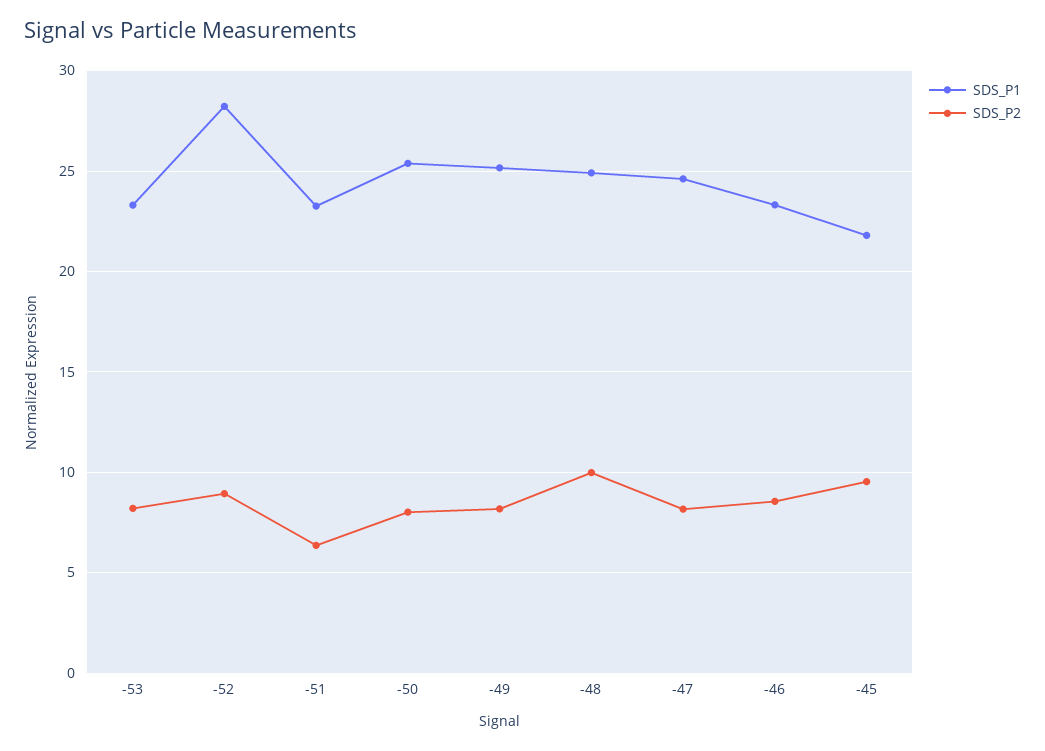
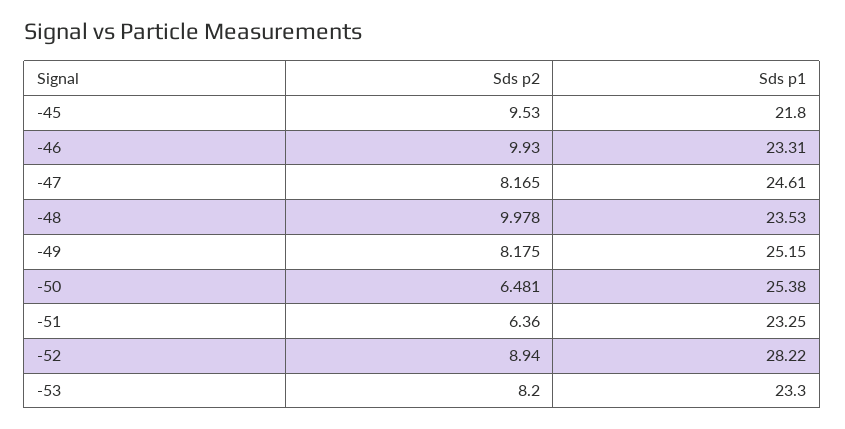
SDS_P2, -50: 8 -> 6.481
SDS_P1, -48: 25 -> 23.53
SDS_P2, -46: 8.5 -> 9.93

